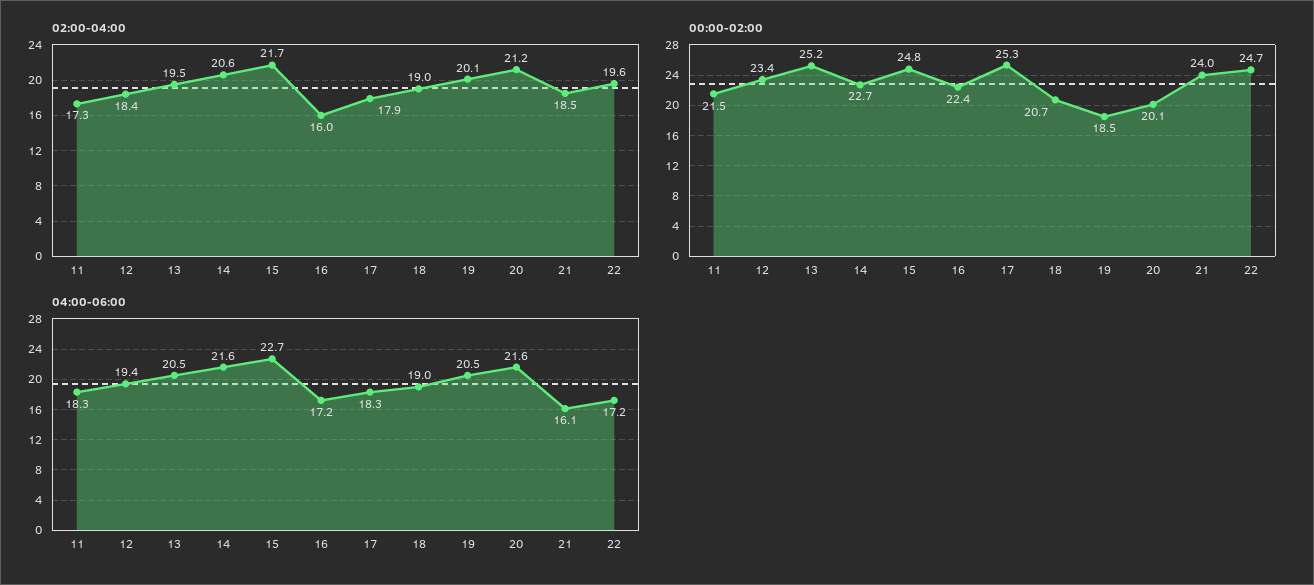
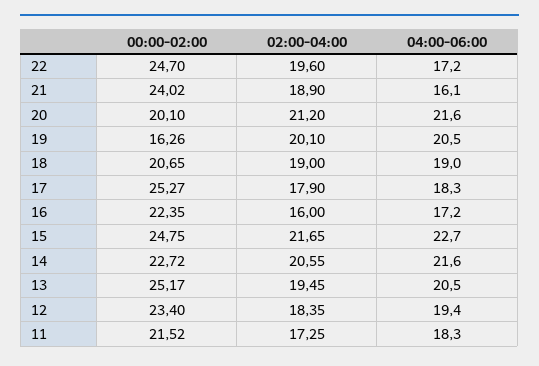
02:00-04:00, 21: 18.5 -> 18.9
00:00-02:00, 19: 18.5 -> 16.26

